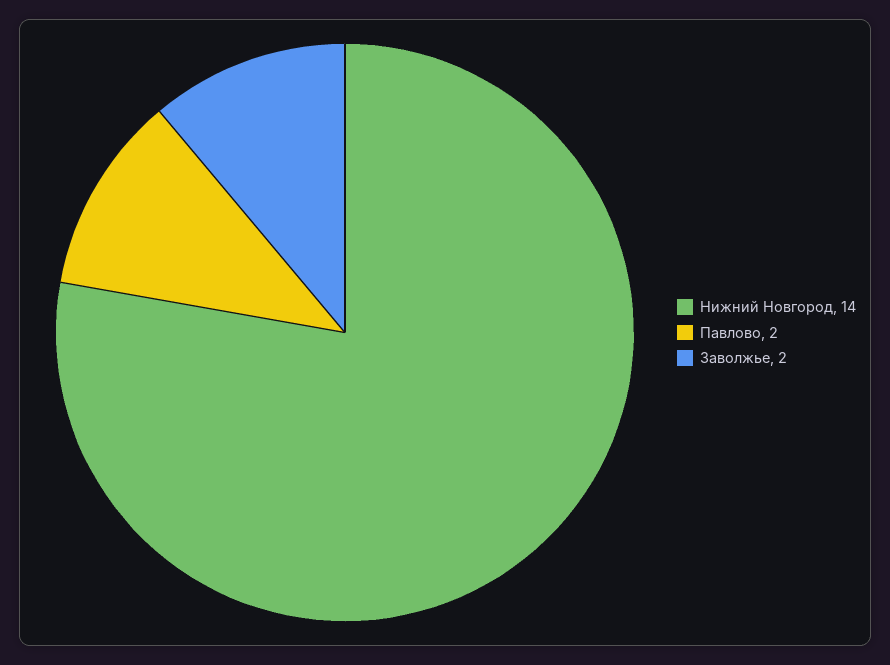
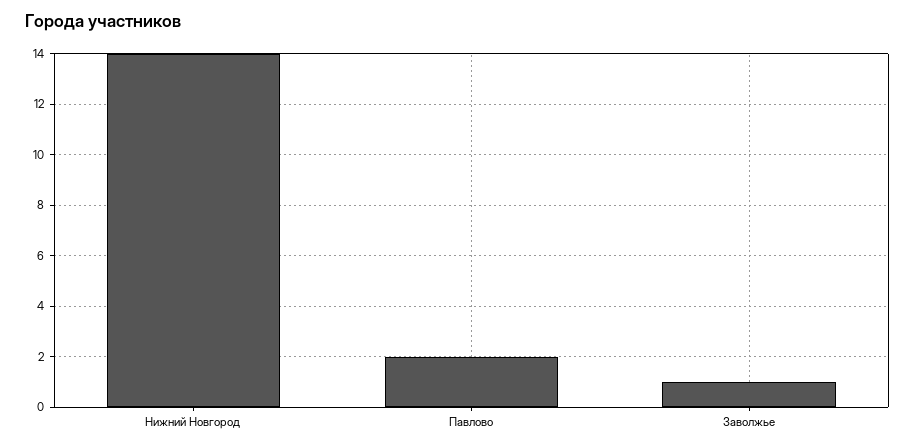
Заволжье: 2 -> 1

